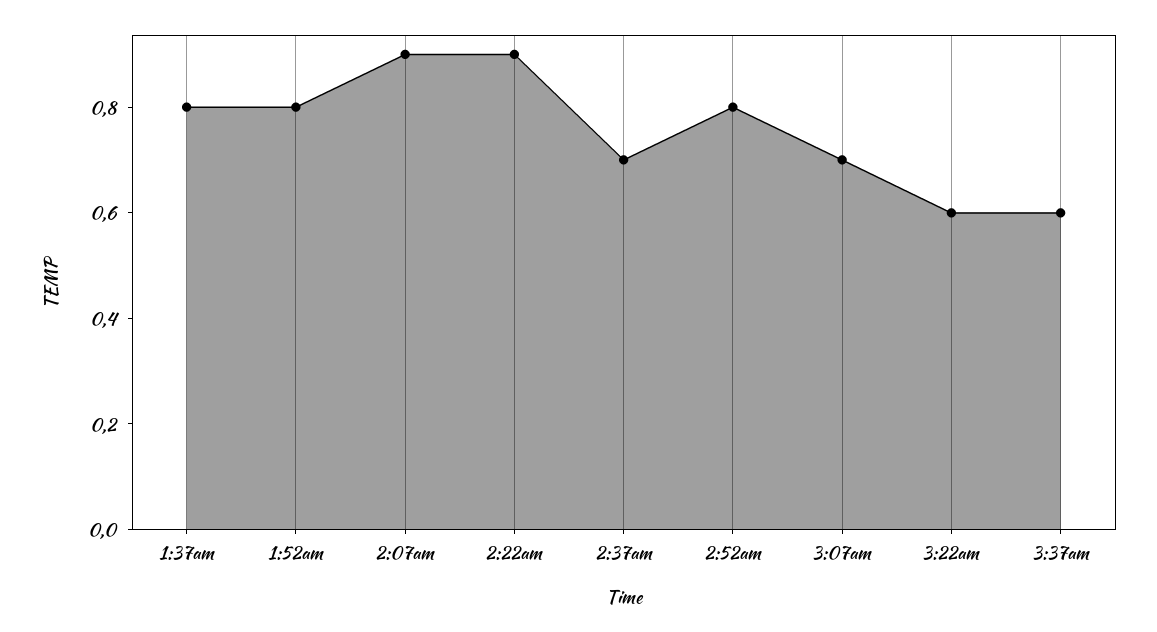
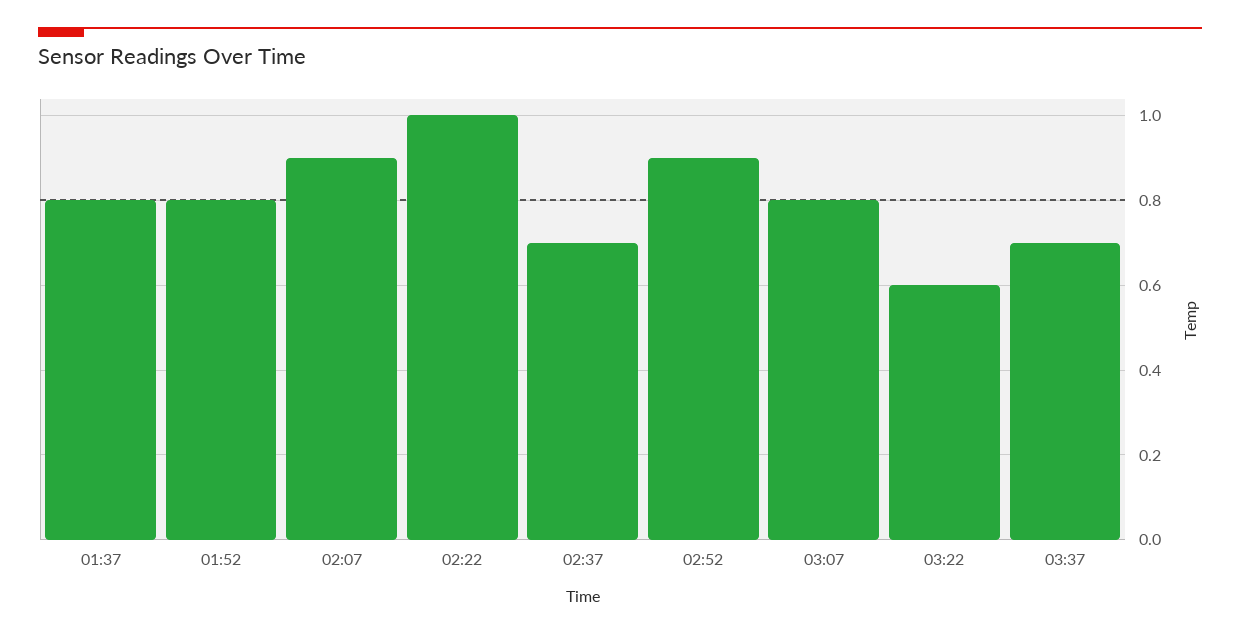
2:22am: 0.9 -> 1
2:52am: 0.8 -> 0.9
3:07am: 0.7 -> 0.8
3:37am: 0.6 -> 0.7

